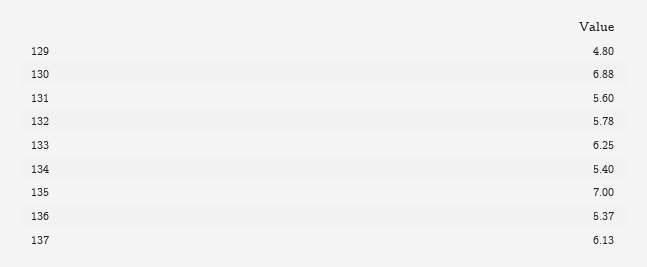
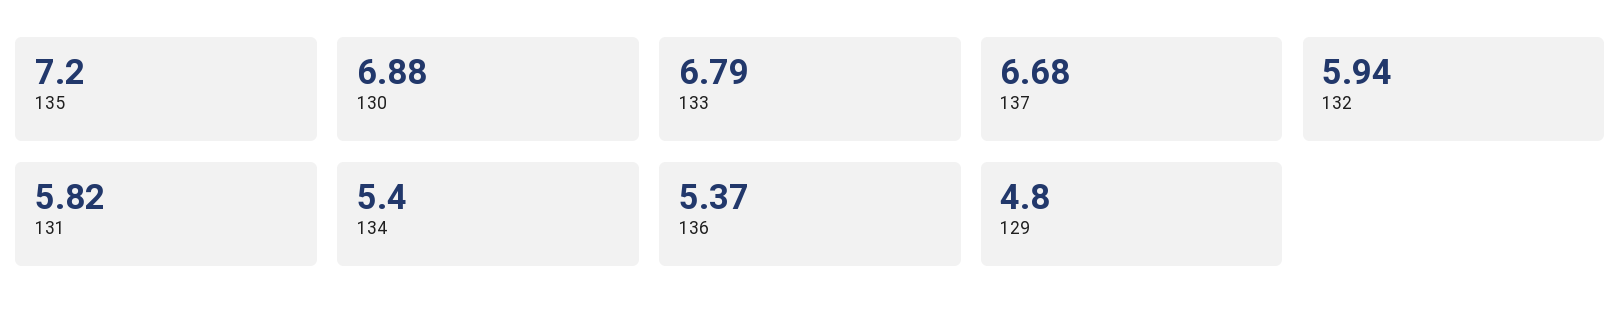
131: 5.6 -> 5.82
132: 5.78 -> 5.94
133: 6.25 -> 6.79
135: 7 -> 7.2
137: 6.13 -> 6.68

